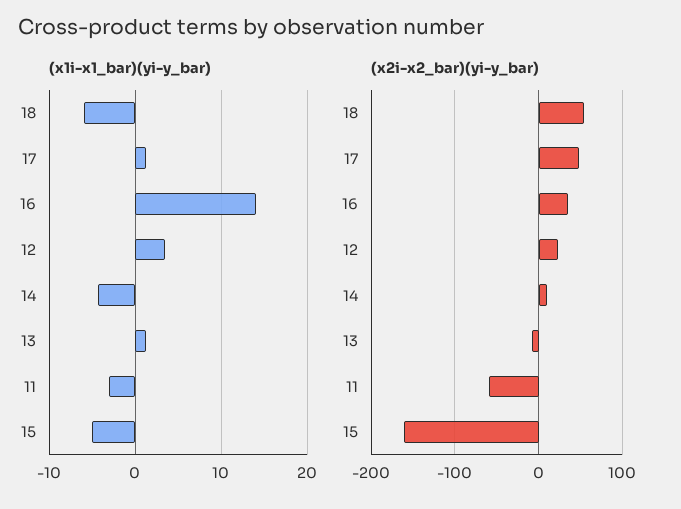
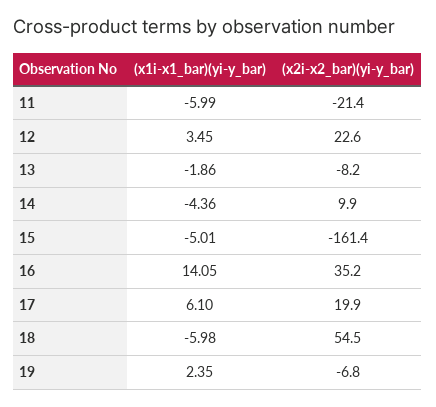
(x1i-x1_bar)(yi-y_bar), 17: 1 -> 6.1
(x1i-x1_bar)(yi-y_bar), 13: 1 -> -1.86
(x1i-x1_bar)(yi-y_bar), 11: -3 -> -5.99
(x2i-x2_bar)(yi-y_bar), 17: 50 -> 19.9
(x2i-x2_bar)(yi-y_bar), 11: -60 -> -21.4
(x1i-x1_bar)(yi-y_bar), 19: none -> 2.35
(x2i-x2_bar)(yi-y_bar), 19: none -> -6.8

